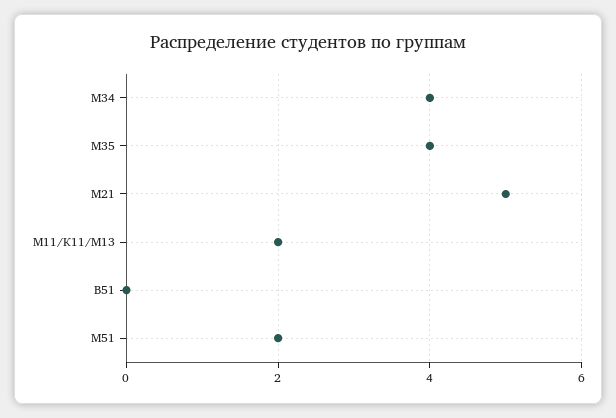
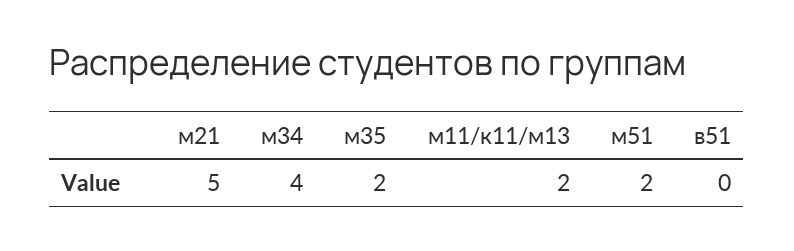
М35: 4 -> 2

